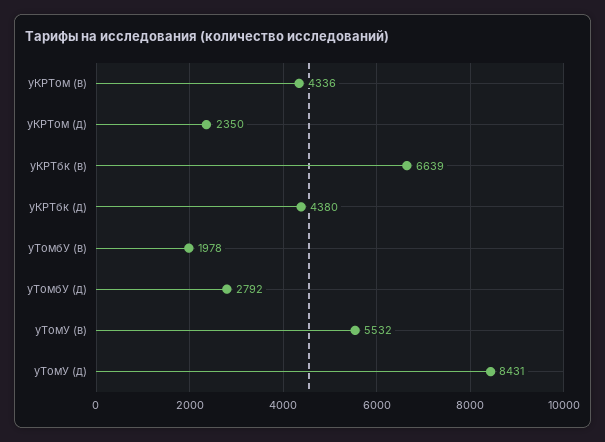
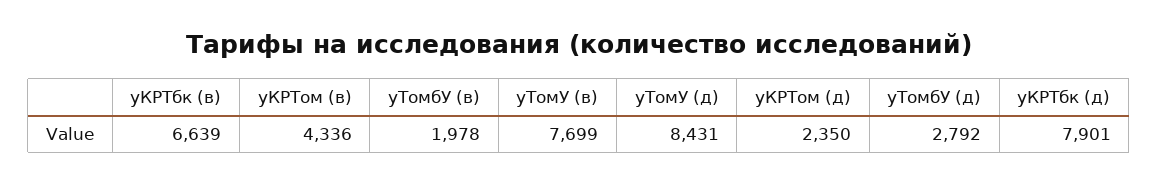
уКРТбк (д): 4380 -> 7901
уТомУ (в): 5532 -> 7699

